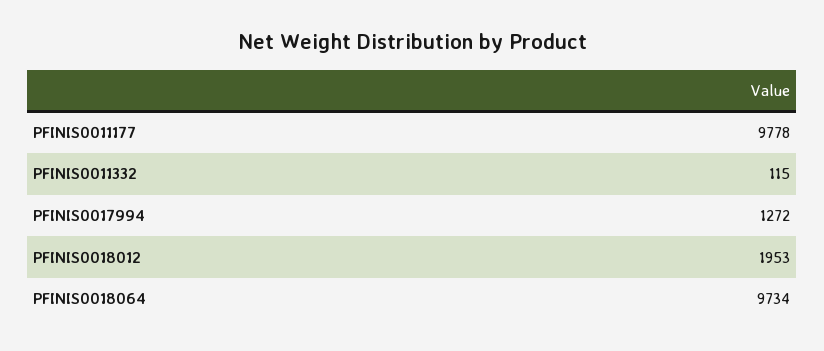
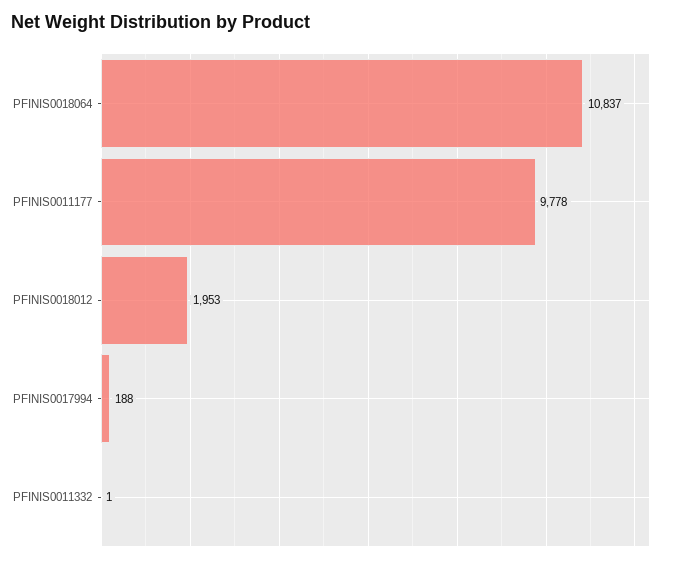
PFINIS0011332: 115 -> 1
PFINIS0017994: 1272 -> 188
PFINIS0018064: 9734 -> 10837

